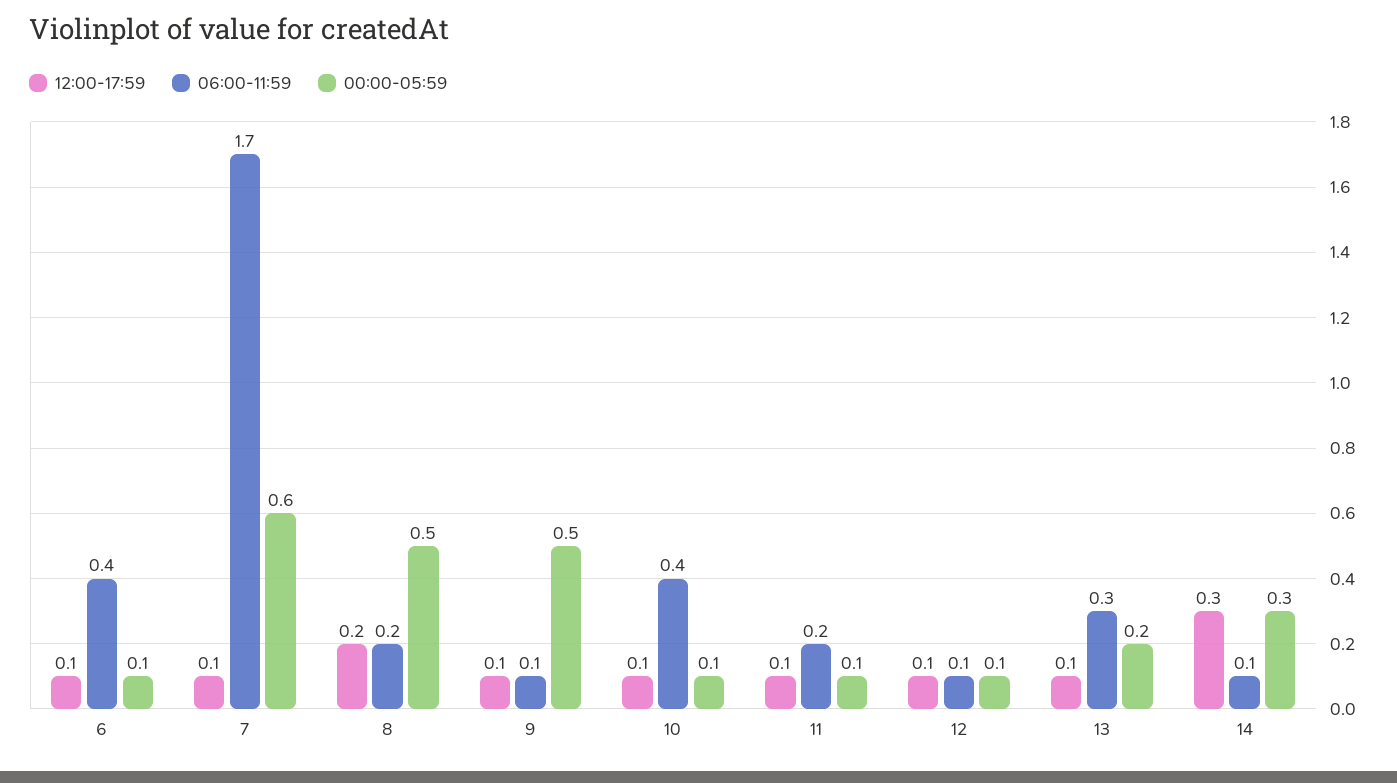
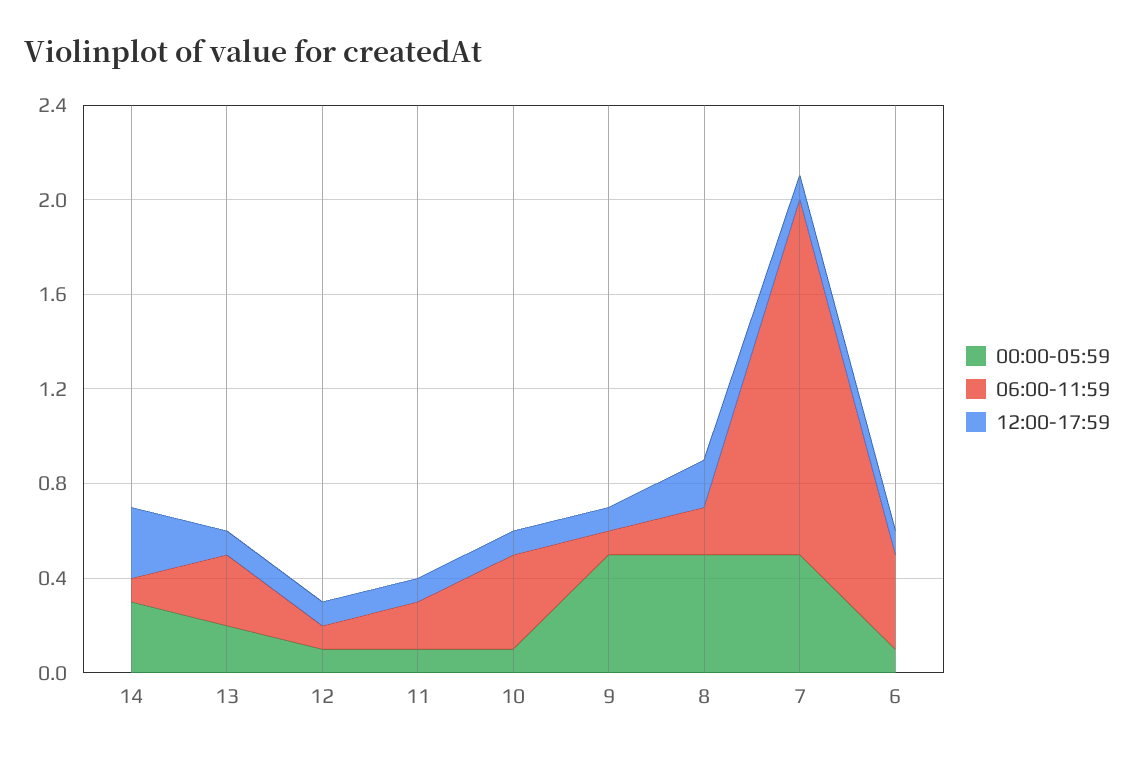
06:00-11:59, 7: 1.7 -> 1.5
00:00-05:59, 7: 0.6 -> 0.5

